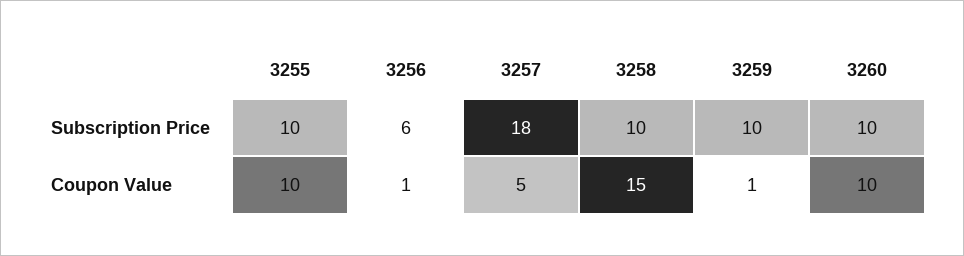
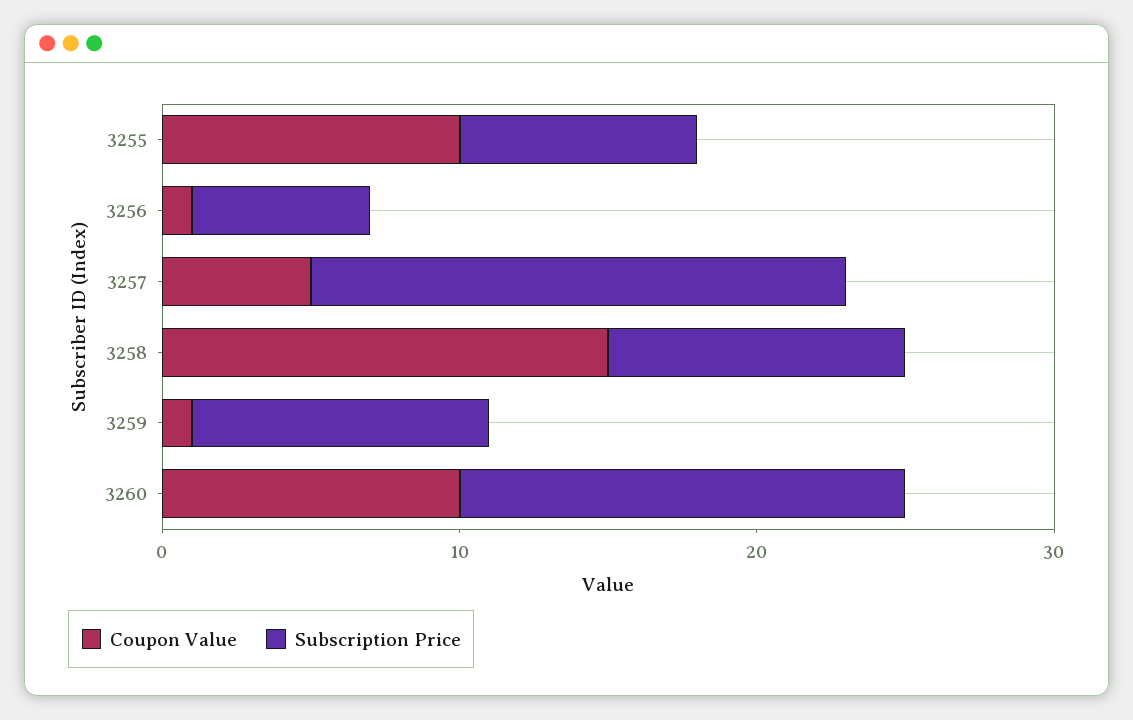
Subscription Price, 3255: 10 -> 8
Subscription Price, 3260: 10 -> 15

